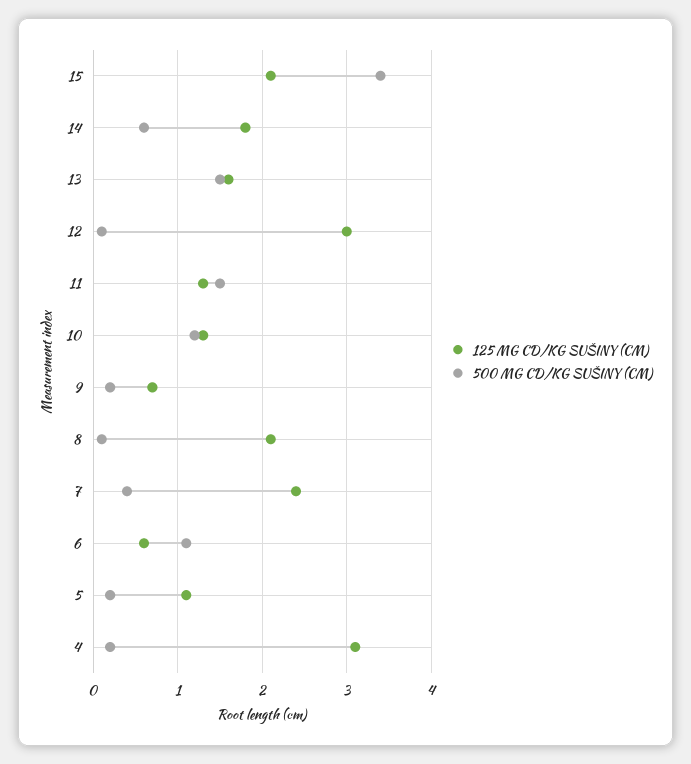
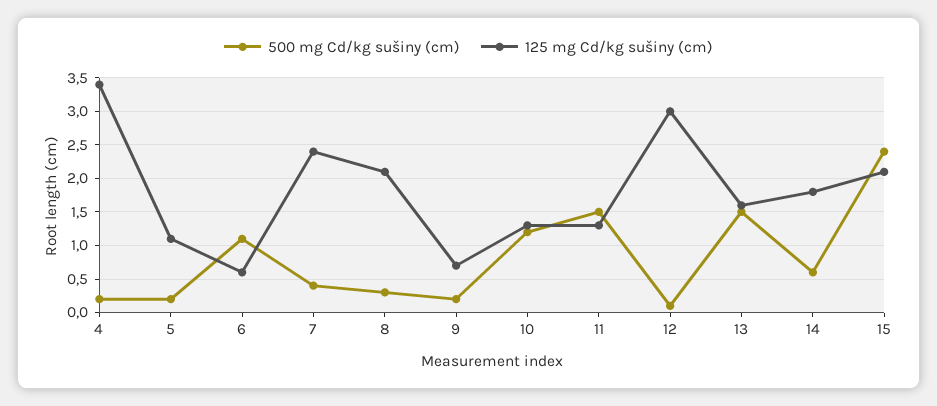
500 MG CD/KG SUŠINY (CM), 15: 3.4 -> 2.4
500 MG CD/KG SUŠINY (CM), 8: 0.1 -> 0.3
125 MG CD/KG SUŠINY (CM), 4: 3.1 -> 3.4

